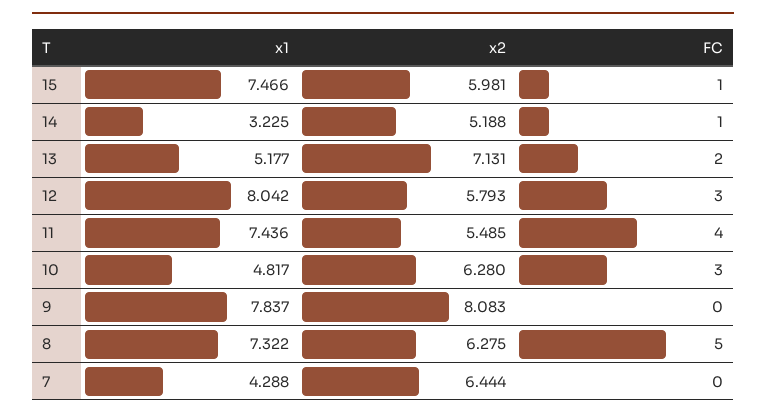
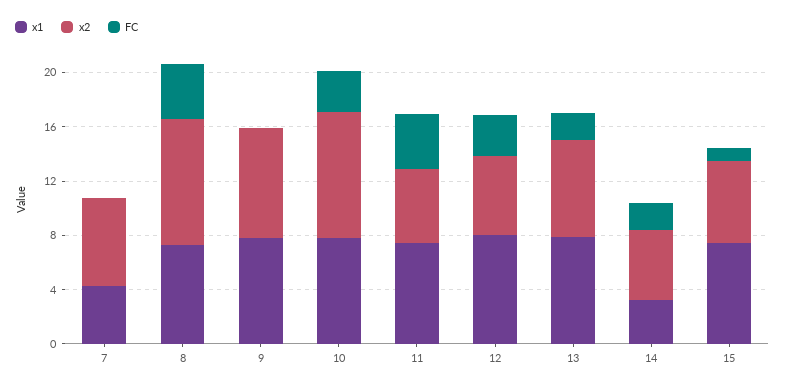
FC, 14: 1 -> 2
x1, 13: 5.177 -> 8
x1, 10: 4.817 -> 8
x2, 10: 6.28 -> 9
x2, 8: 6.275 -> 9
FC, 8: 5 -> 4

